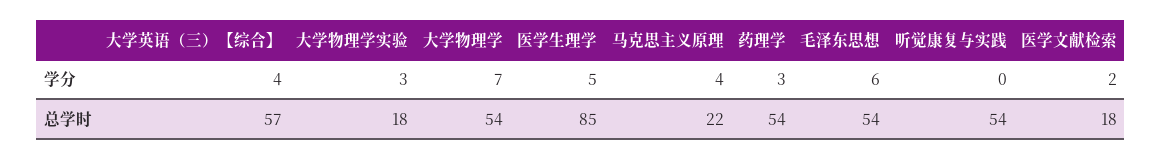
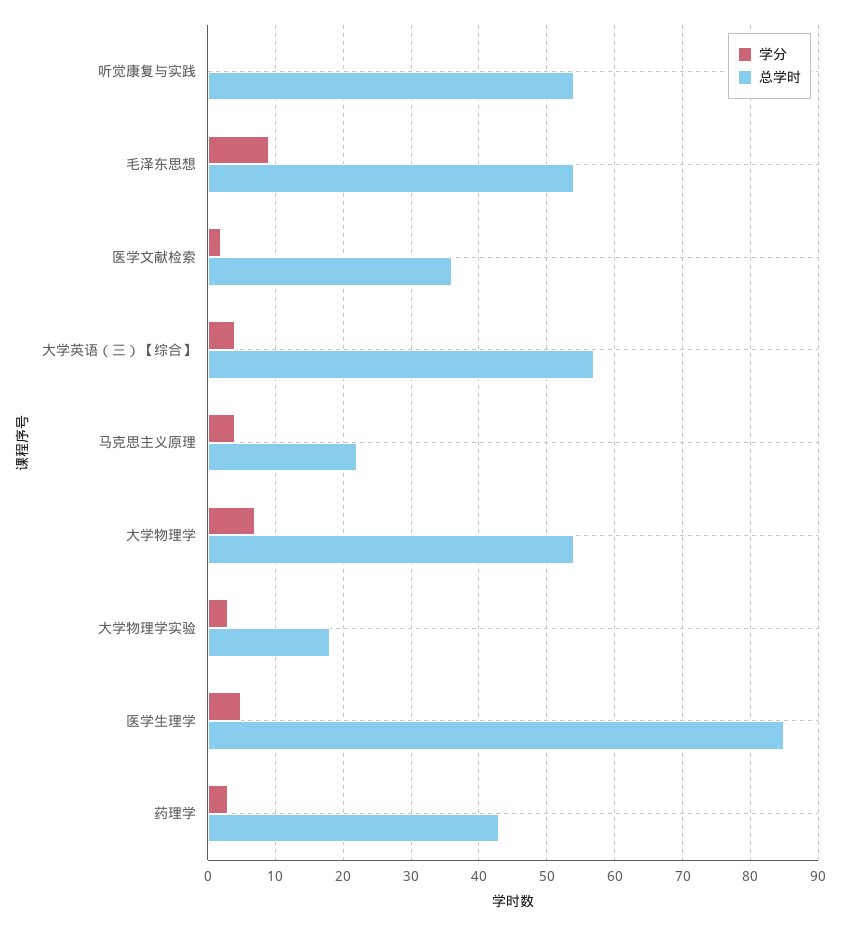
学分, 毛泽东思想: 6 -> 9
总学时, 药理学: 54 -> 43
总学时, 医学文献检索: 18 -> 36

